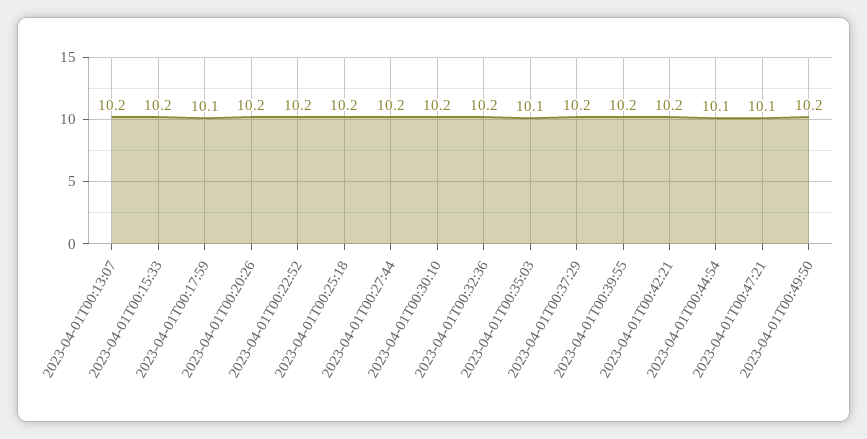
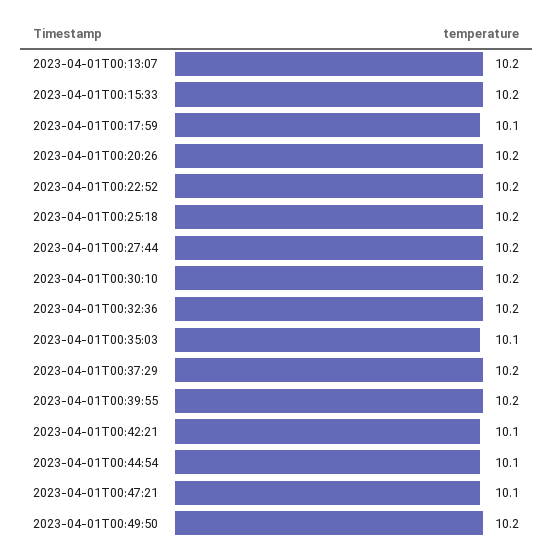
2023-04-01T00:42:21: 10.2 -> 10.1

